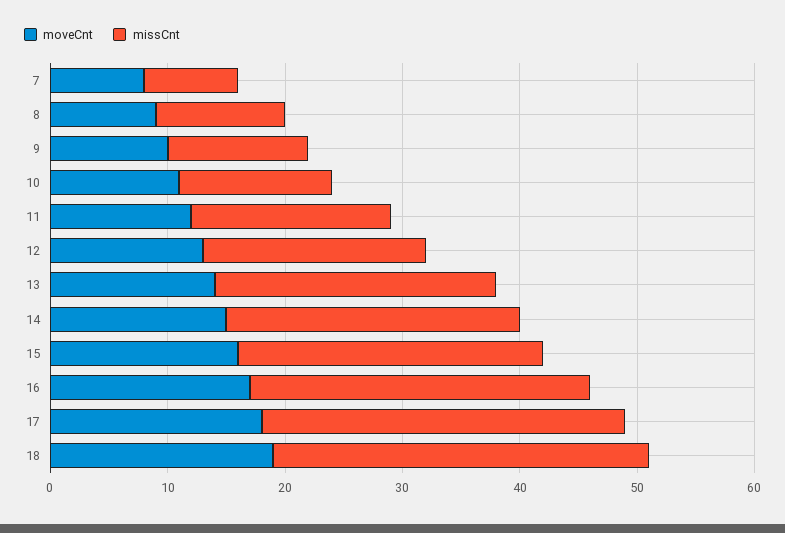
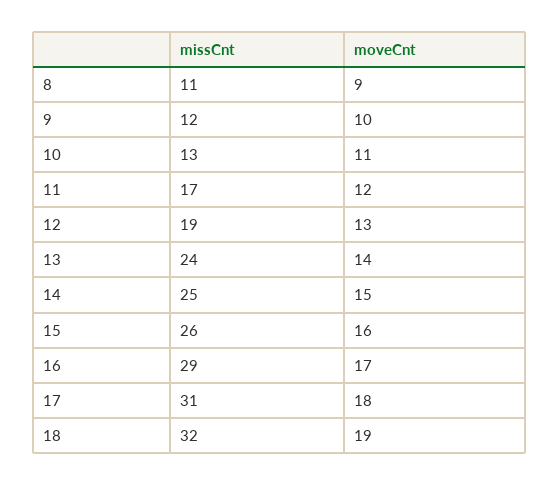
moveCnt, 7: 8 -> none
missCnt, 7: 8 -> none

